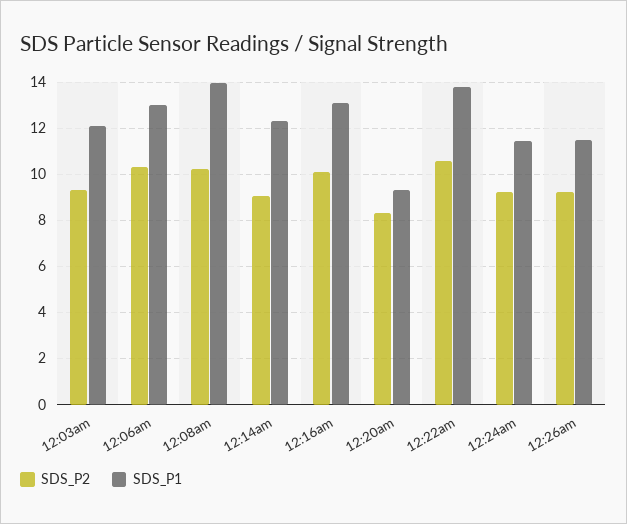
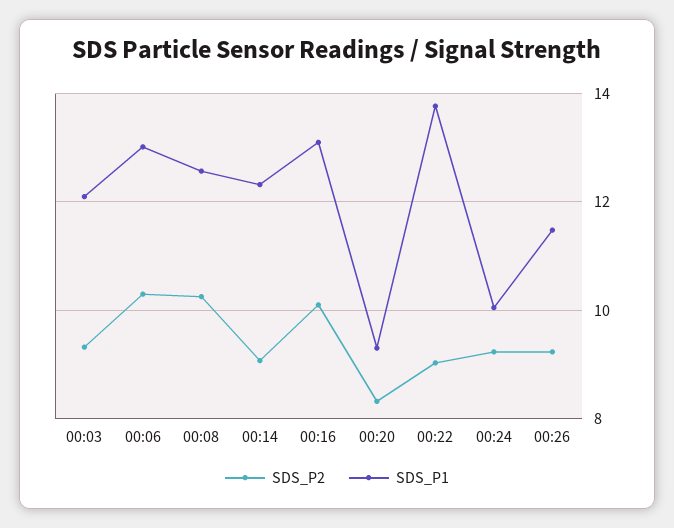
SDS_P1, 12:08am: 14 -> 12.6
SDS_P2, 12:22am: 10.5 -> 9
SDS_P1, 12:24am: 11.5 -> 10

